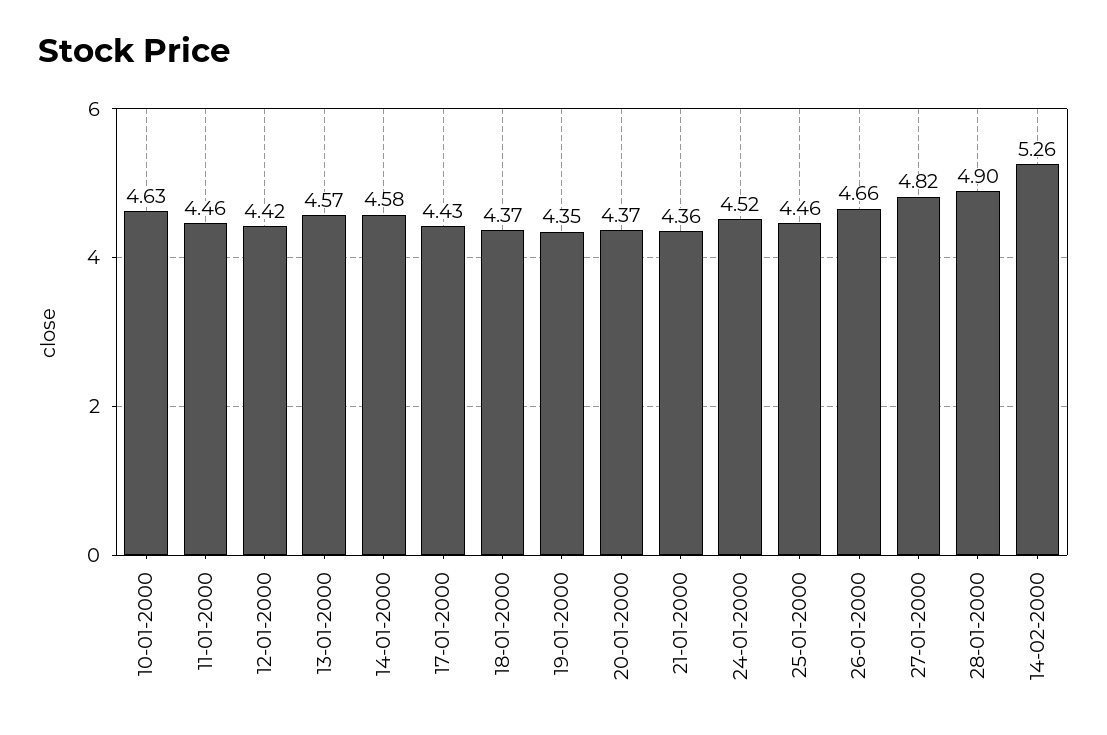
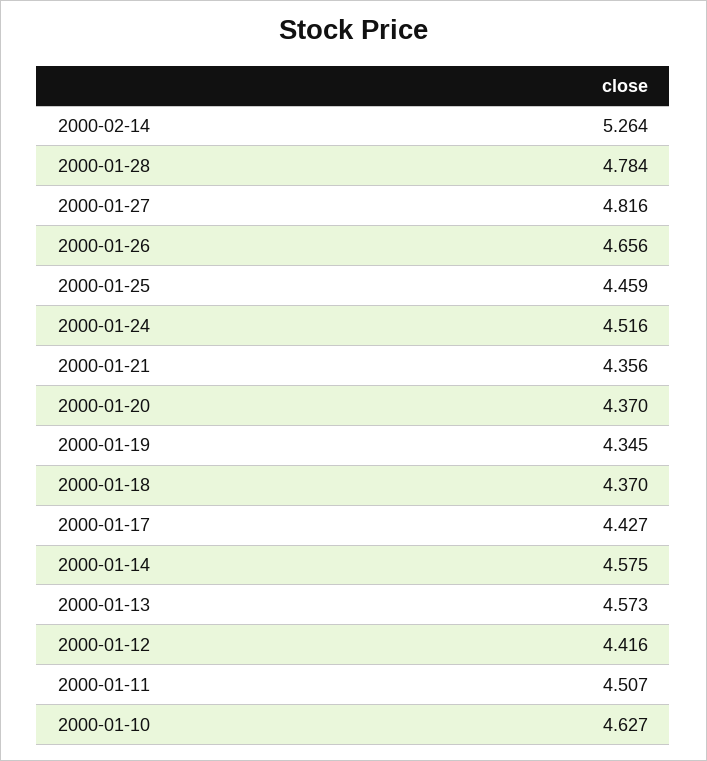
11-01-2000: 4.46 -> 4.507
28-01-2000: 4.9 -> 4.784

